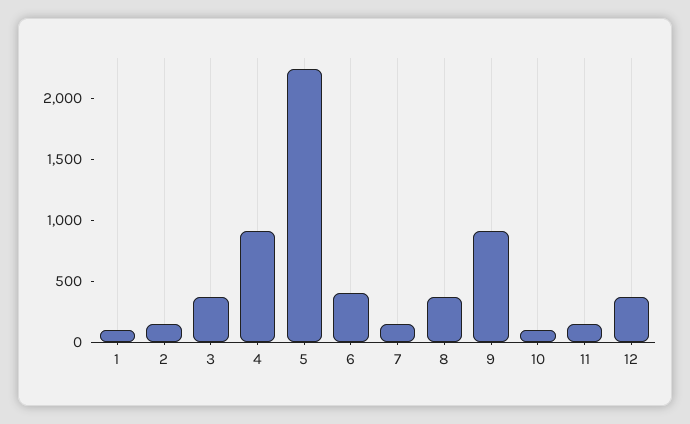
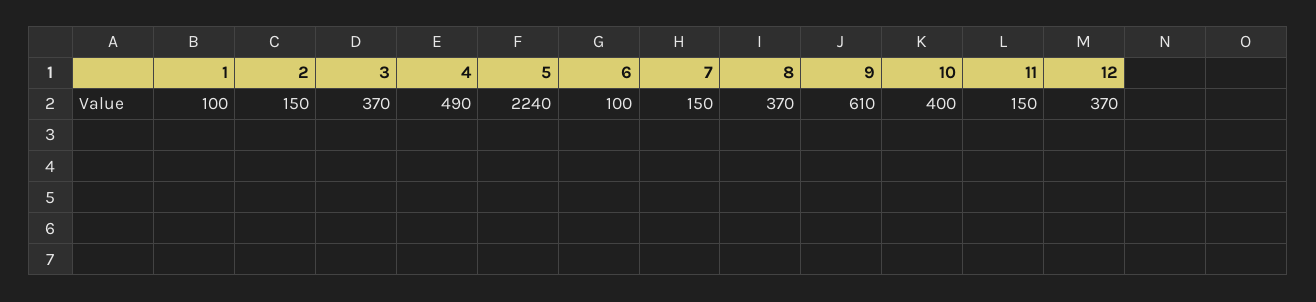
4: 900 -> 490
6: 400 -> 100
9: 900 -> 610
10: 100 -> 400

